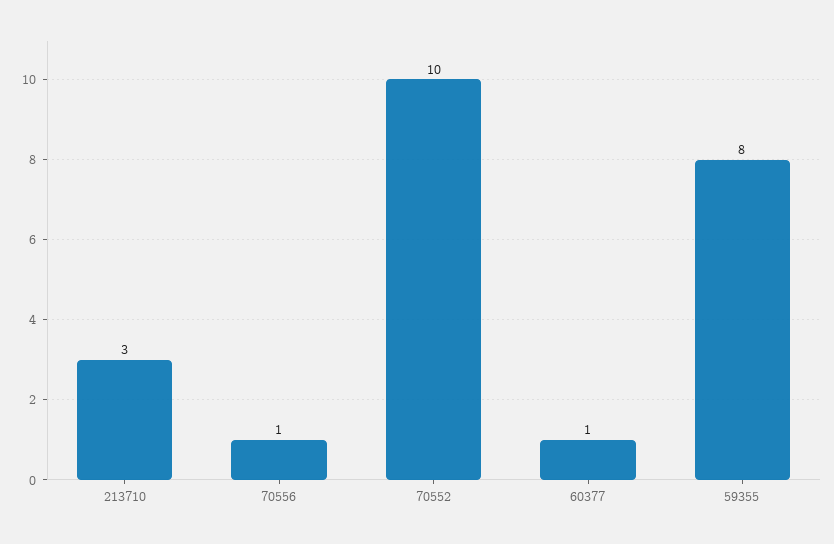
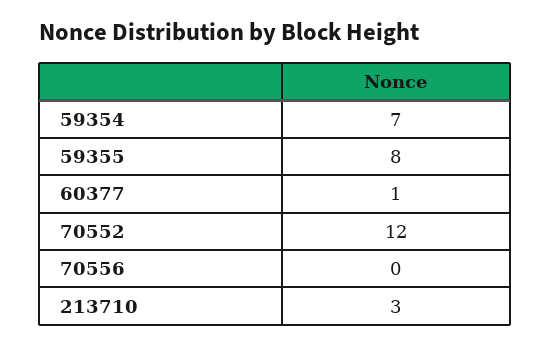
70556: 1 -> 0
70552: 10 -> 12
59354: none -> 7

